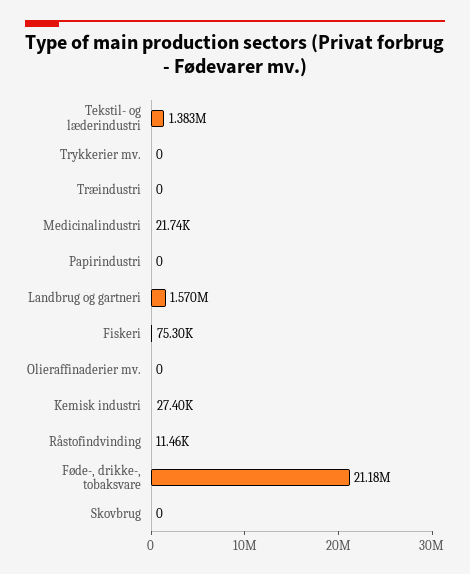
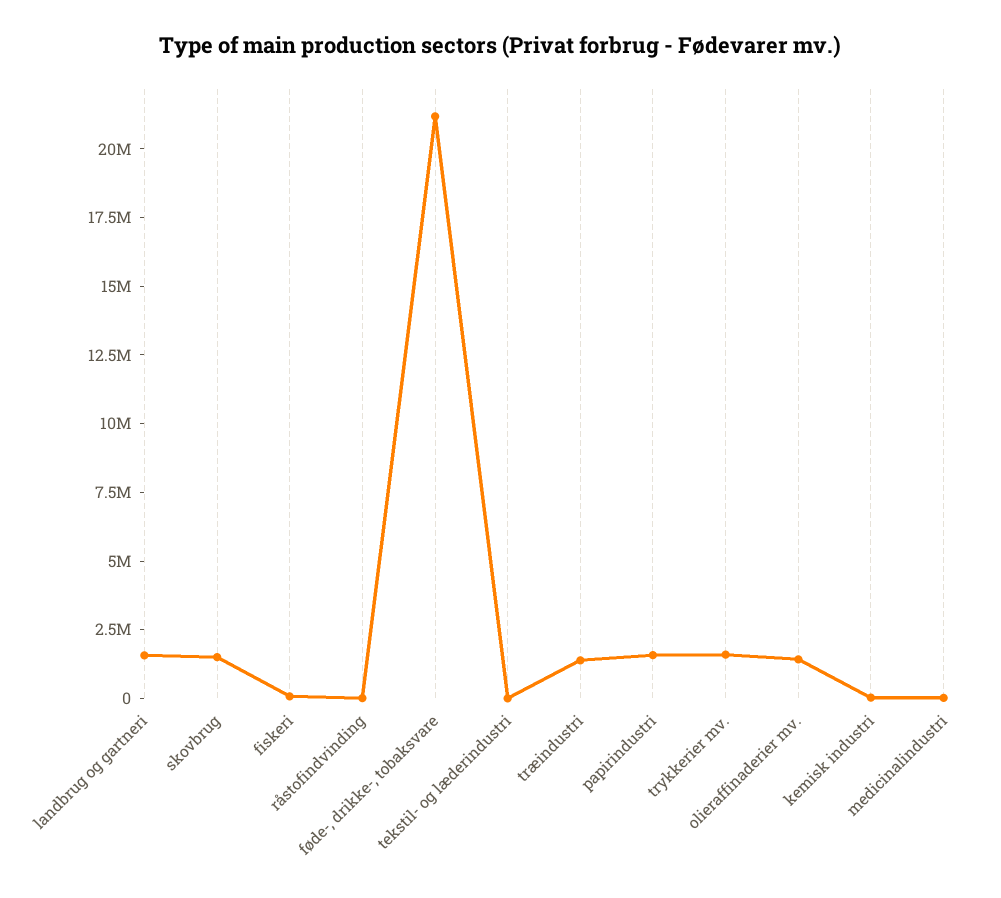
Tekstil- og læderindustri: 1383000 -> 0
Trykkerier mv.: 0 -> 1500000
Træindustri: 0 -> 1500000
Papirindustri: 0 -> 1500000
Olieraffinaderier mv.: 0 -> 1500000
Skovbrug: 0 -> 1500000

